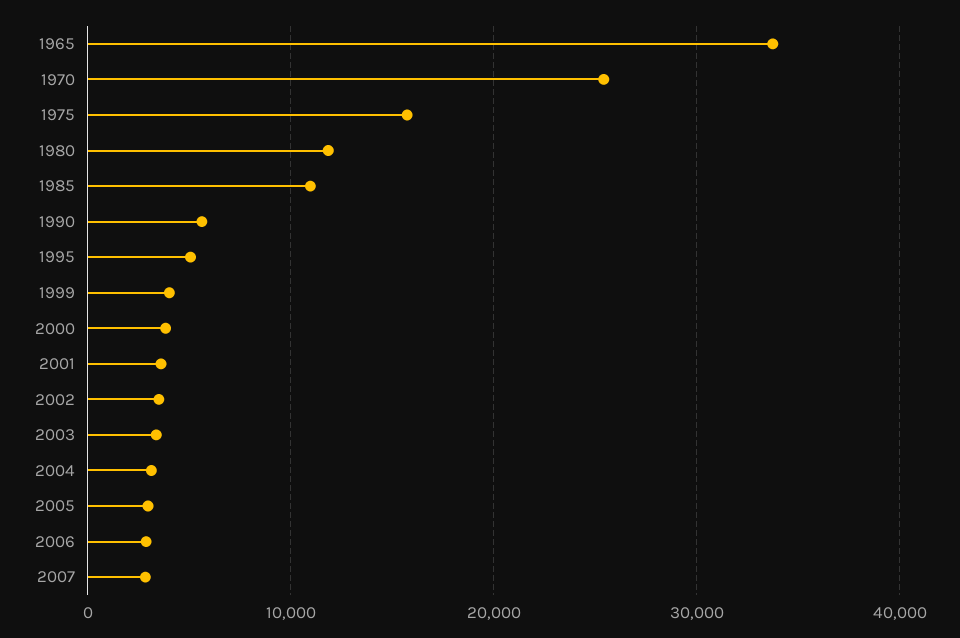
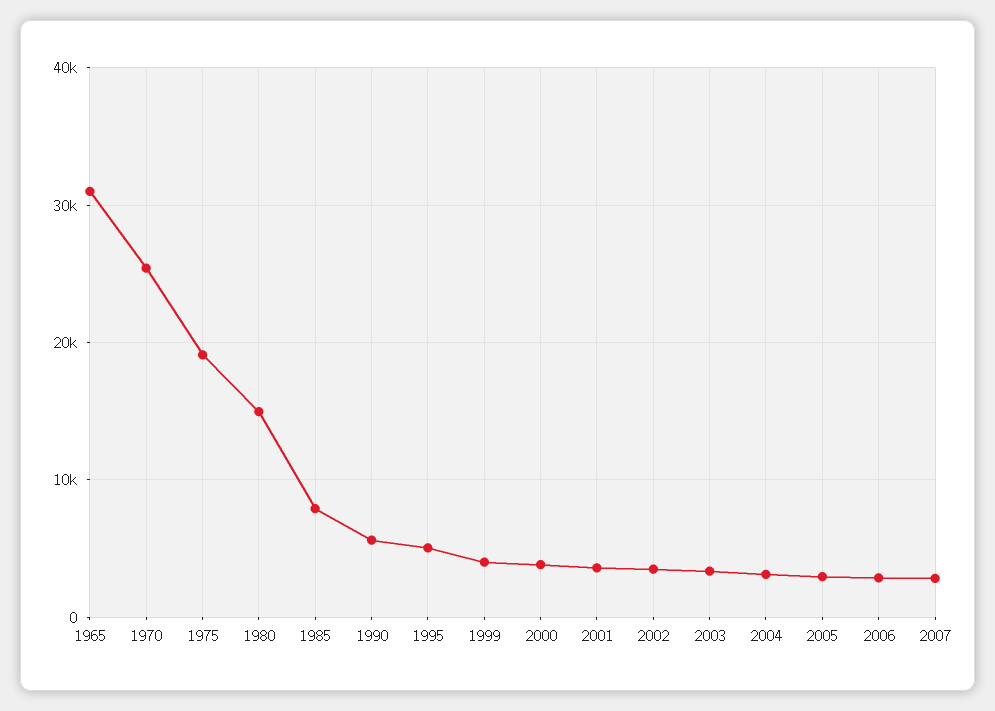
1965: 34000 -> 31000
1975: 16000 -> 19000
1980: 12000 -> 15000
1985: 11000 -> 8000

